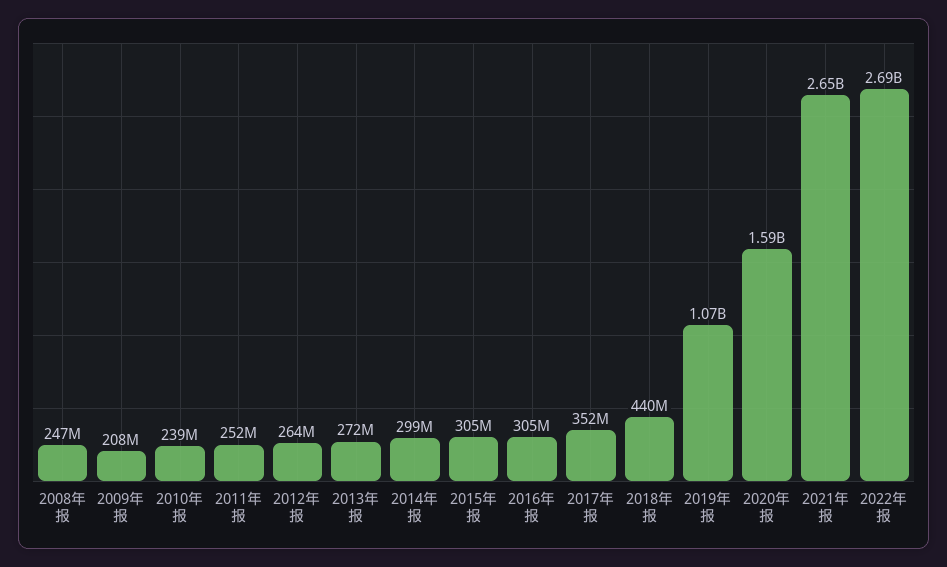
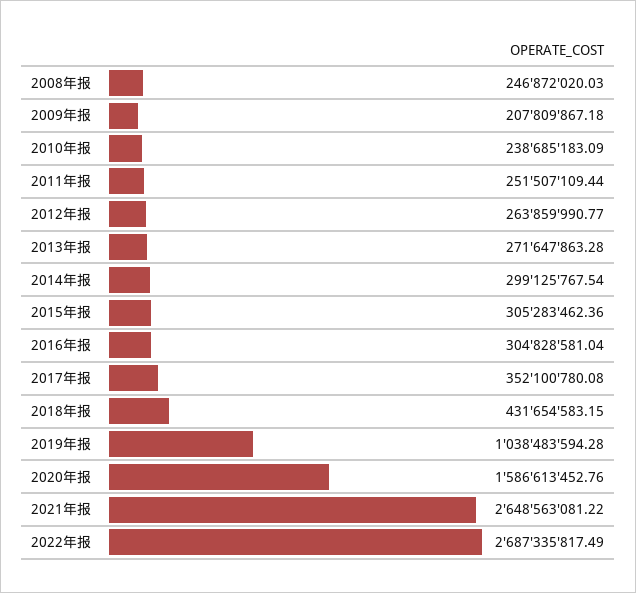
2018年报: 440000000 -> 431654583.15
2019年报: 1070000000 -> 1038483594.28

